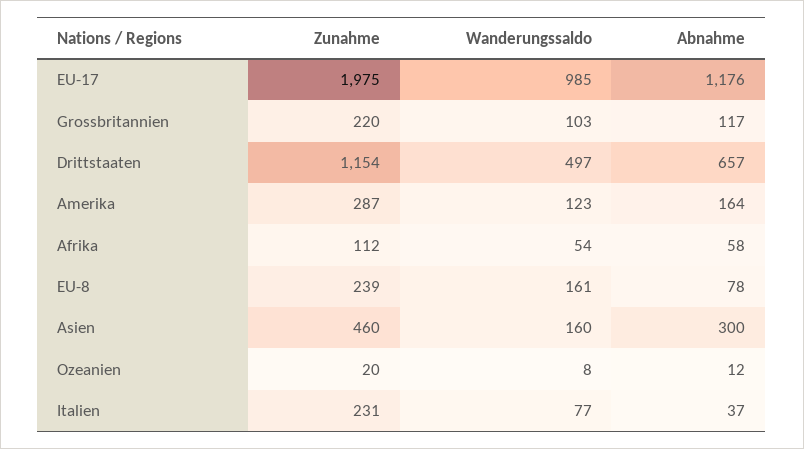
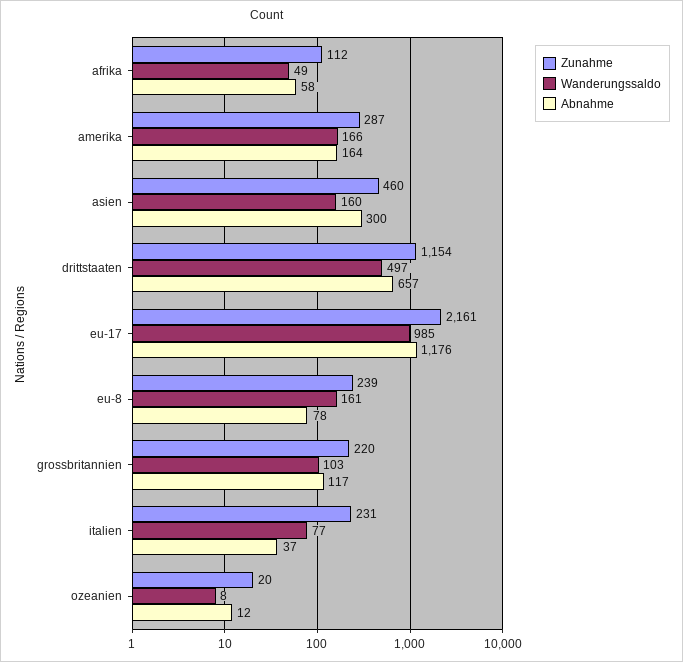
Zunahme, EU-17: 1975 -> 2161
Wanderungssaldo, Amerika: 123 -> 166
Wanderungssaldo, Afrika: 54 -> 49

